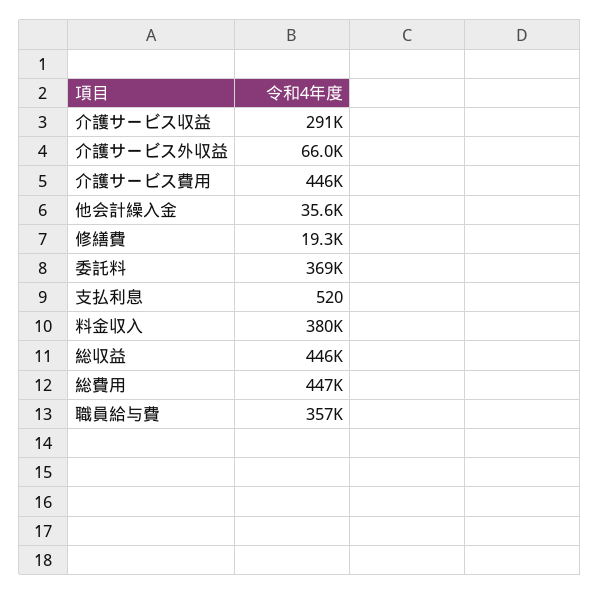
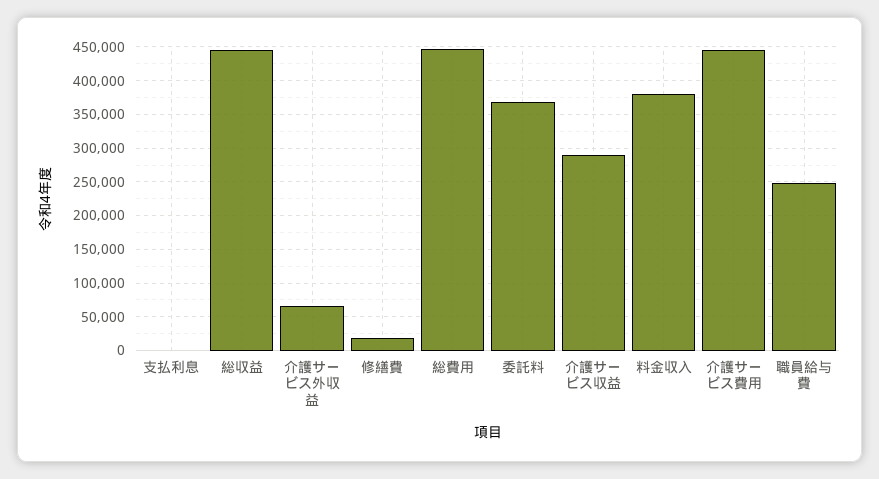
他会計繰入金: 35600 -> none
職員給与費: 357000 -> 250000

